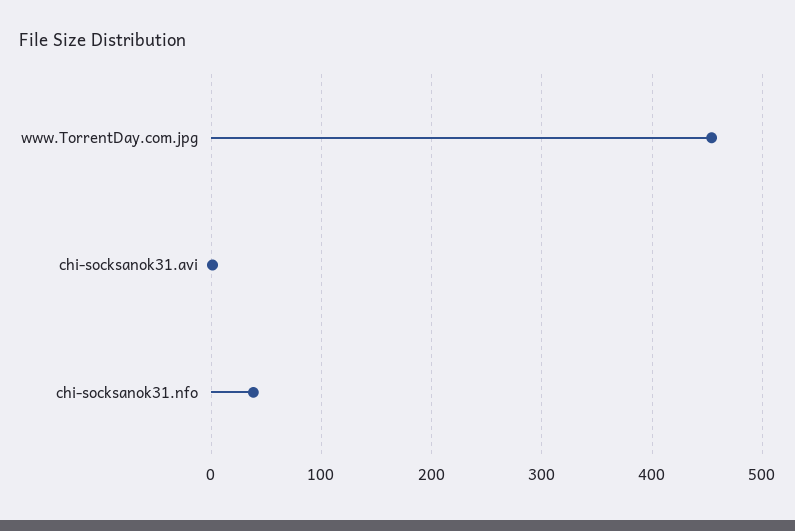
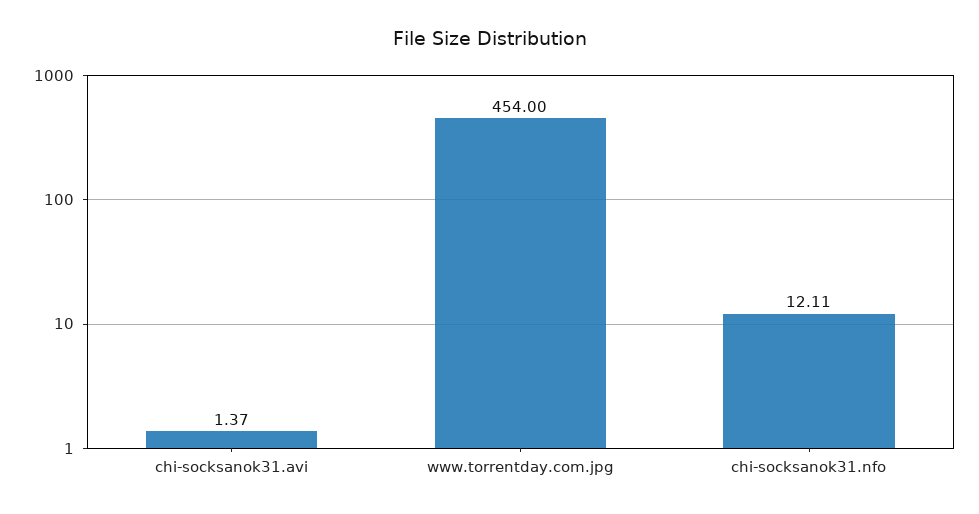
chi-socksanok31.nfo: 40 -> 12.11

